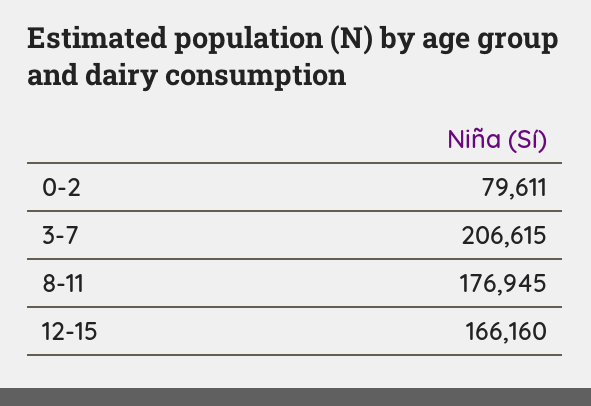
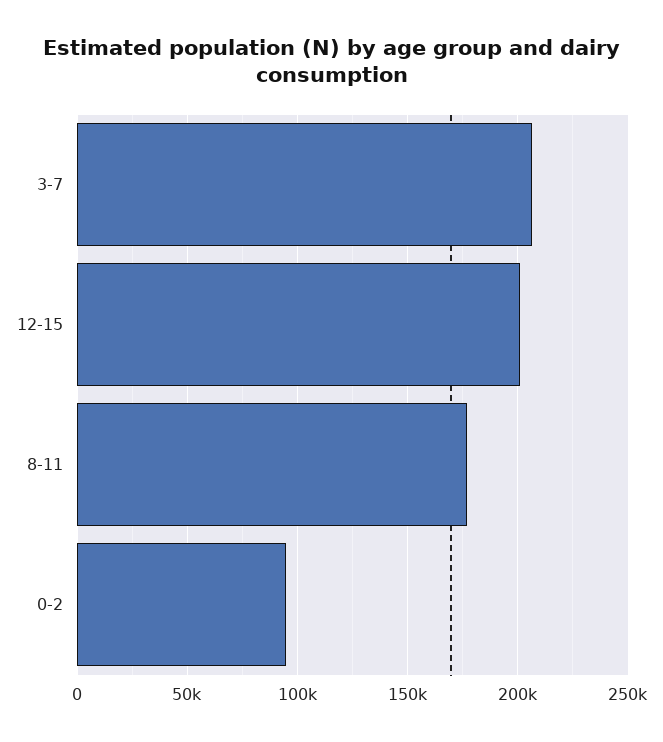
0-2: 79611 -> 95000
12-15: 166160 -> 200000

